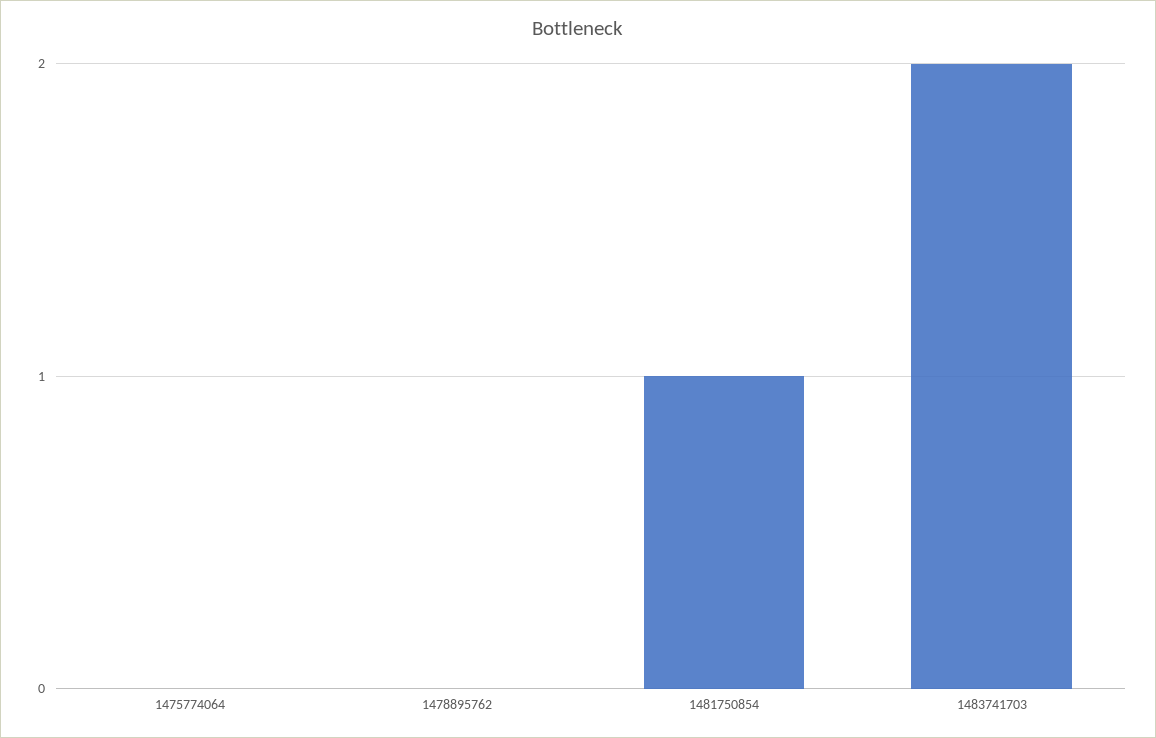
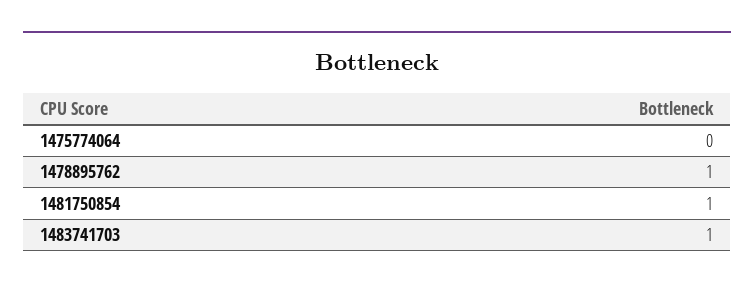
1478895762: 0 -> 1
1483741703: 2 -> 1

